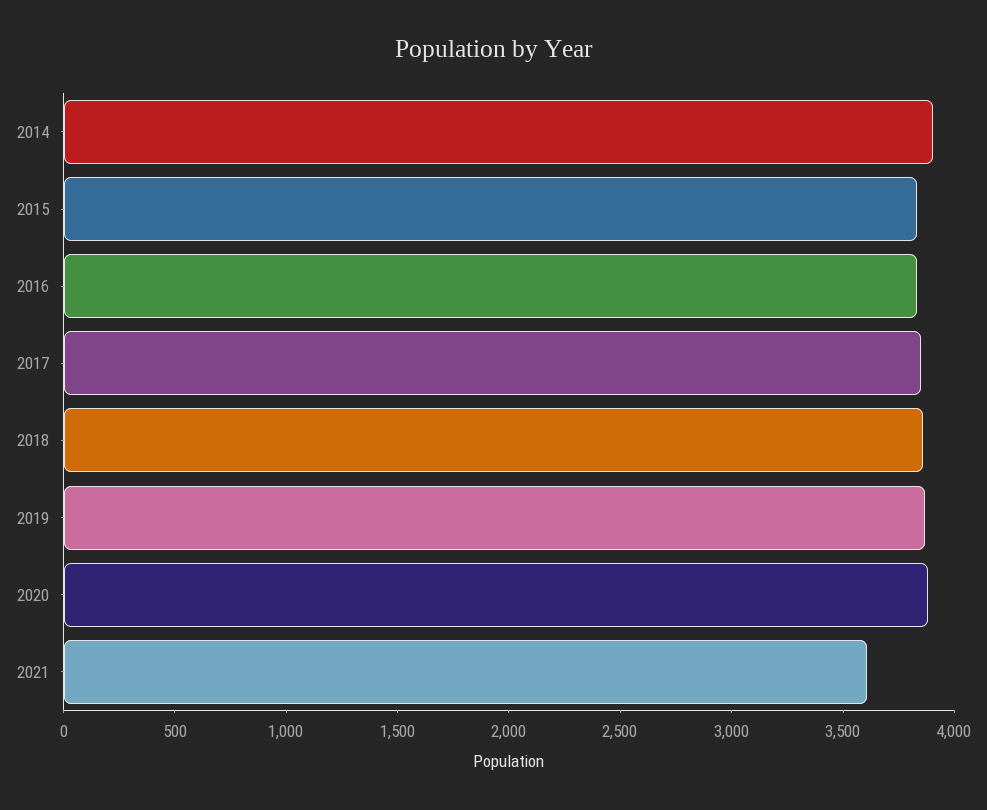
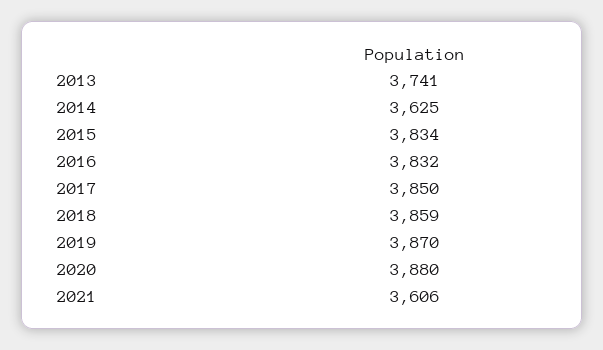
2014: 3900 -> 3625
2013: none -> 3741

